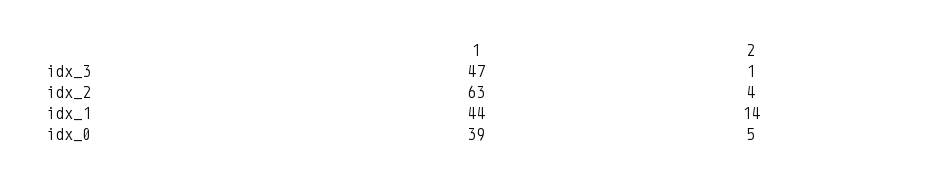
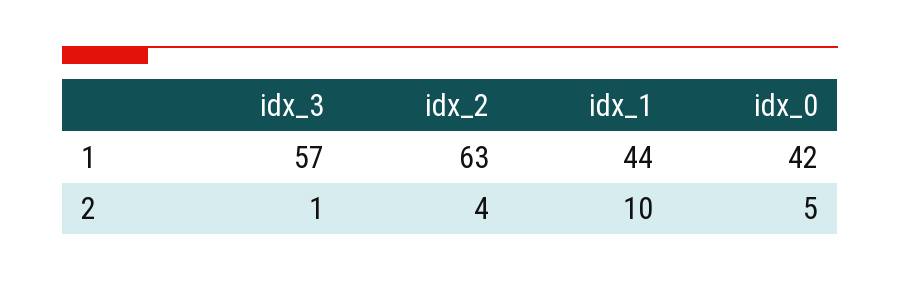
1, idx_3: 47 -> 57
2, idx_1: 14 -> 10
1, idx_0: 39 -> 42

